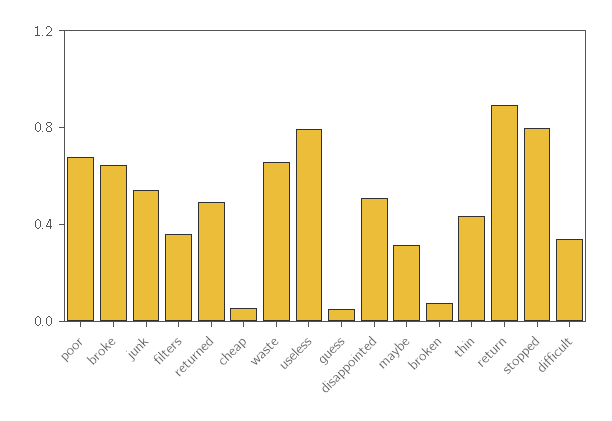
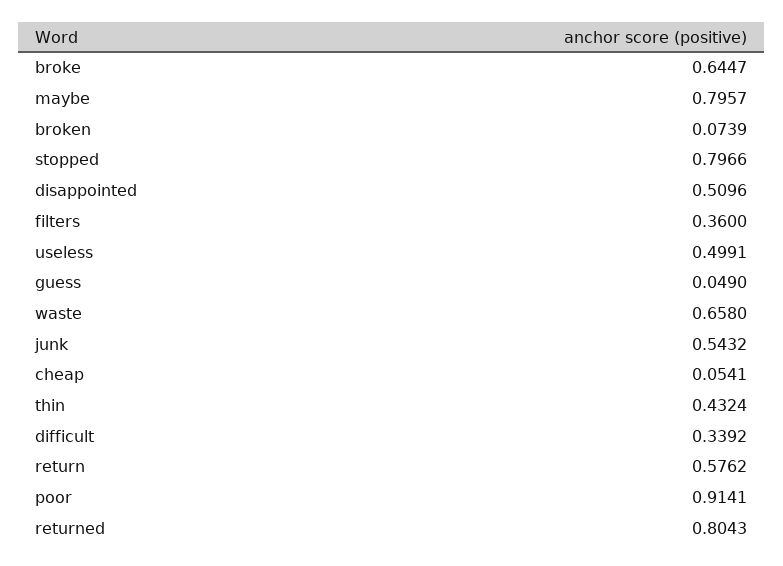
poor: 0.7 -> 0.9141
returned: 0.5 -> 0.8043
useless: 0.8 -> 0.4991
maybe: 0.3 -> 0.7957
return: 0.9 -> 0.5762

